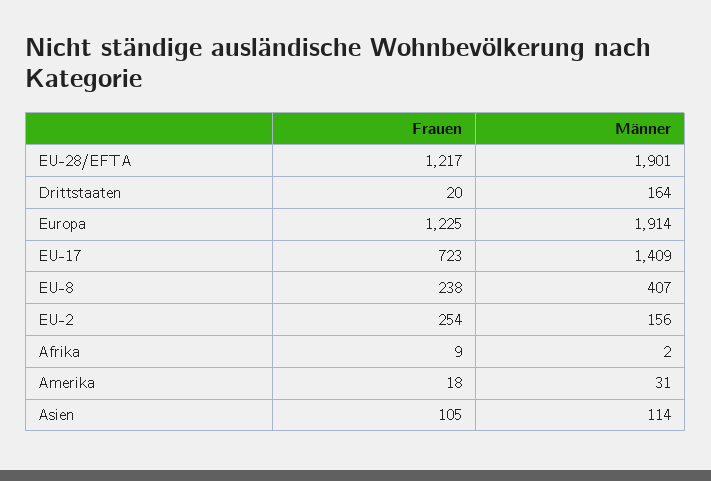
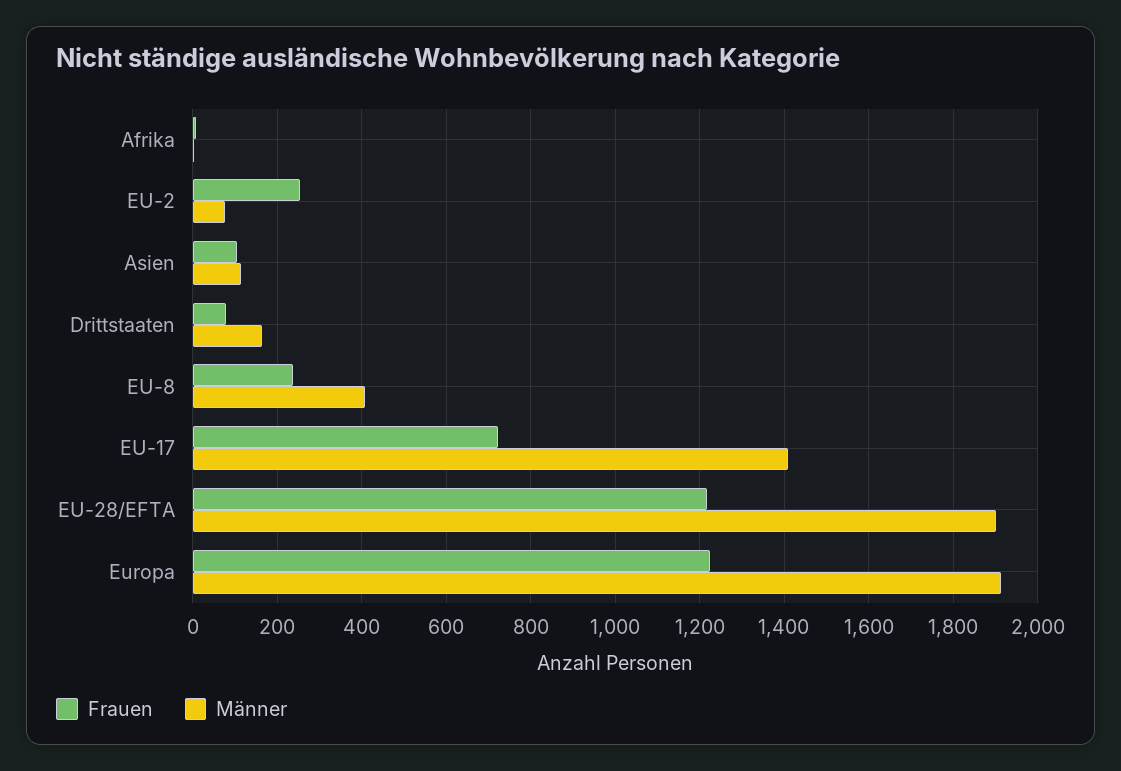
Frauen, Drittstaaten: 20 -> 80
Männer, EU-2: 156 -> 80
Frauen, Amerika: 18 -> none
Männer, Amerika: 31 -> none

